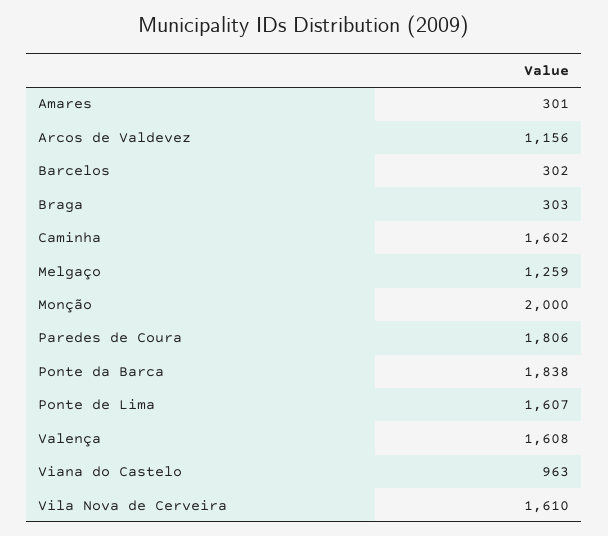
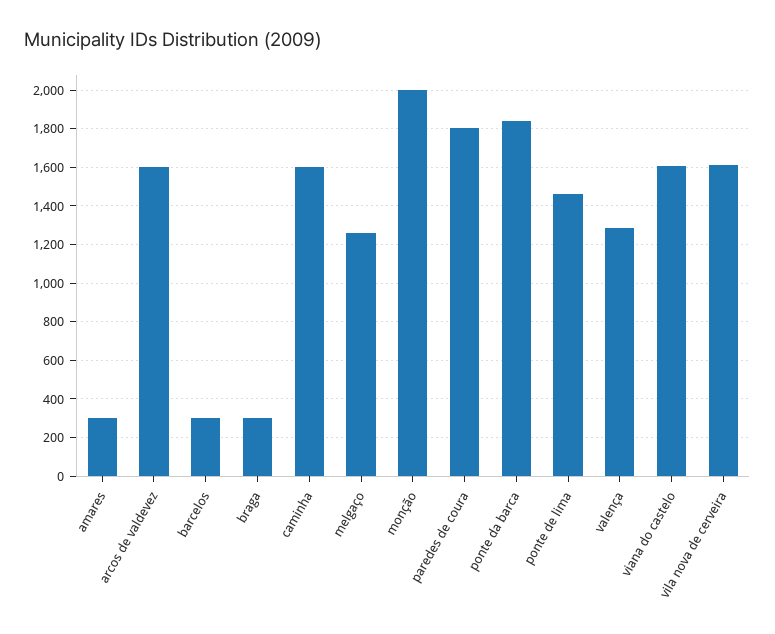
Arcos de Valdevez: 1156 -> 1600
Ponte de Lima: 1607 -> 1450
Valença: 1608 -> 1300
Viana do Castelo: 963 -> 1600

